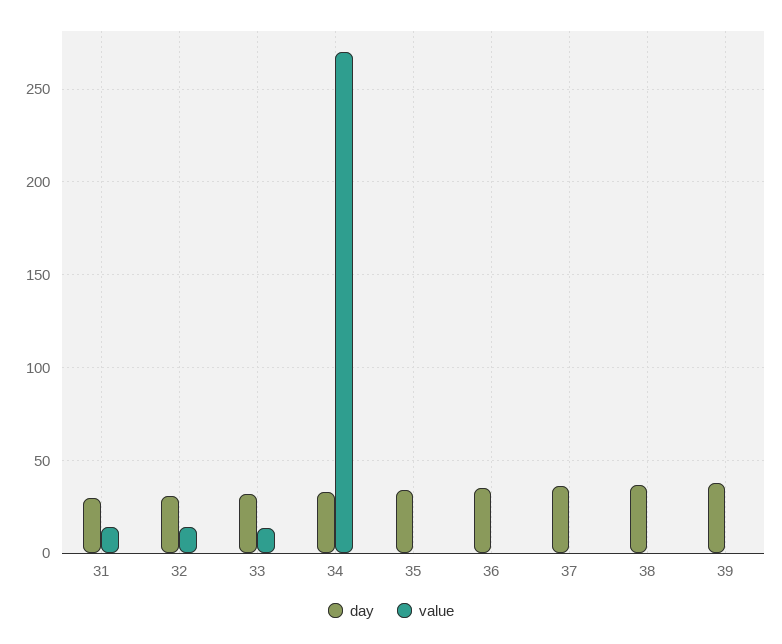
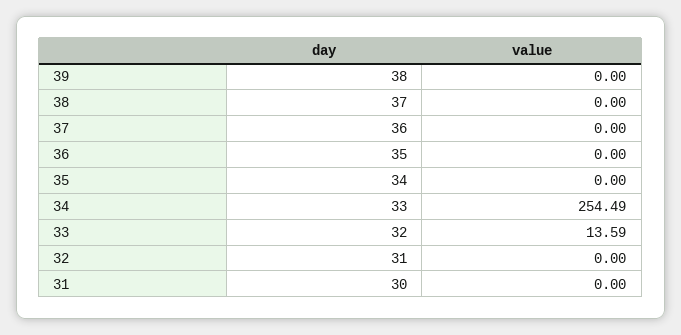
value, 31: 15 -> 0
value, 32: 15 -> 0
value, 34: 270 -> 254.49

